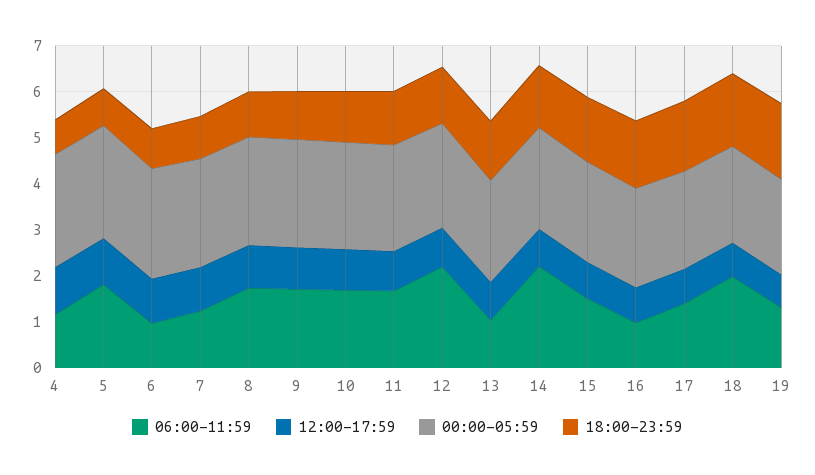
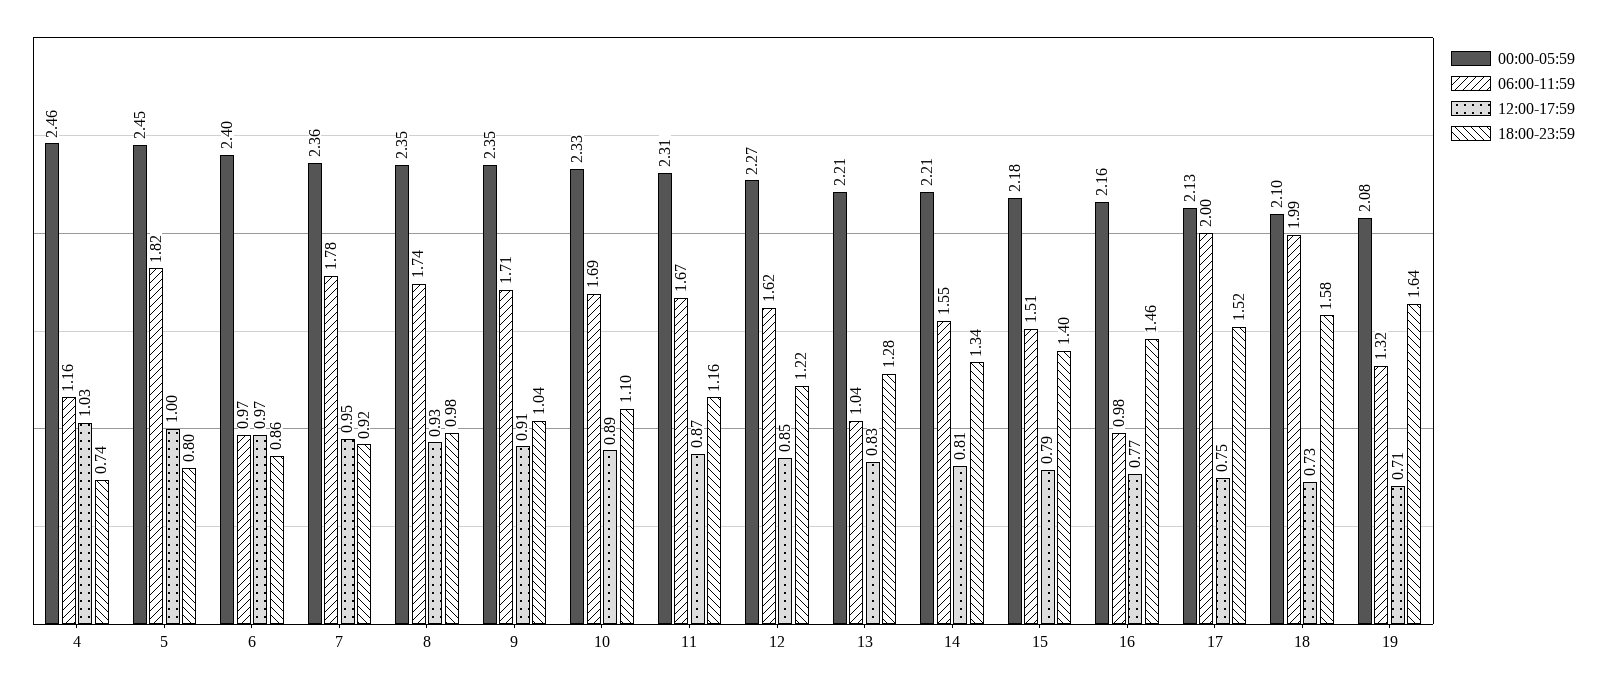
06:00-11:59, 7: 1.2 -> 1.78
06:00-11:59, 12: 2.2 -> 1.62
06:00-11:59, 14: 2.2 -> 1.55
06:00-11:59, 17: 1.4 -> 2

